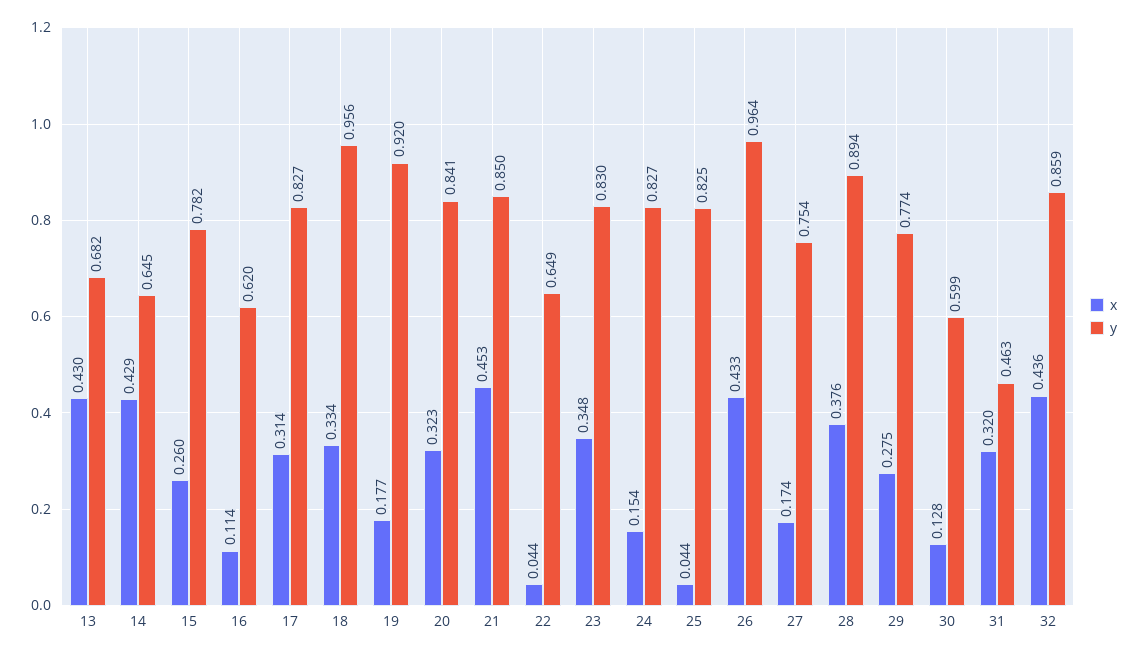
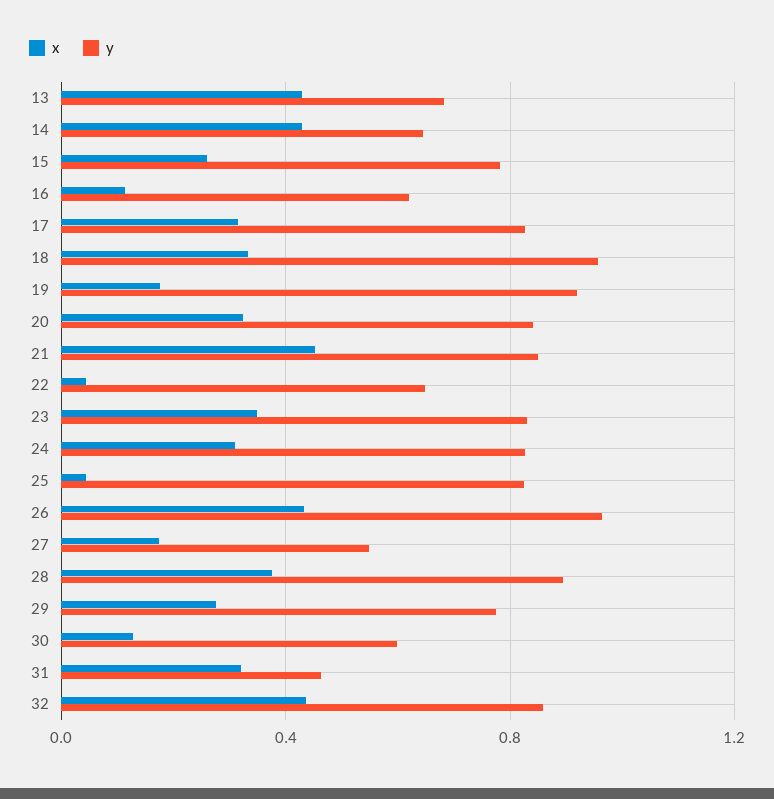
x, 24: 0.154 -> 0.3
y, 27: 0.754 -> 0.55

